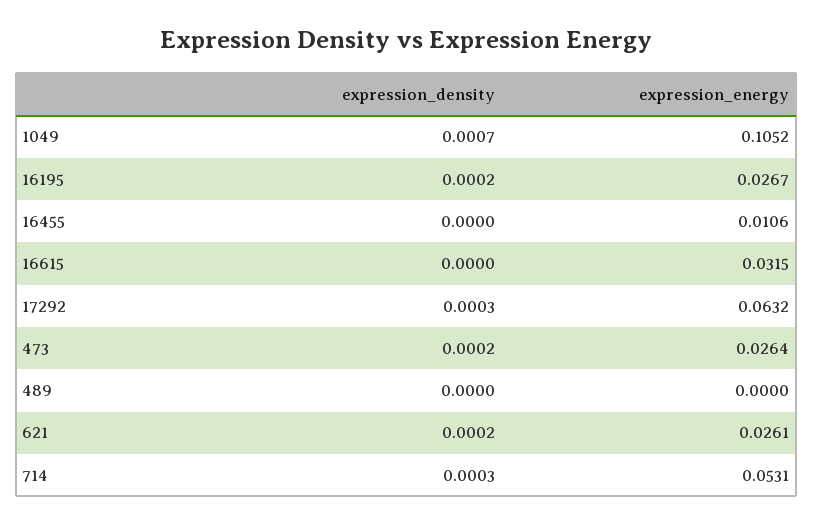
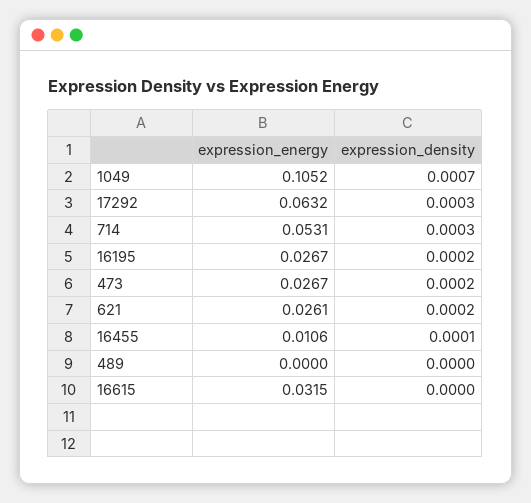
expression_density, 16455: 0 -> 0.0001
expression_energy, 473: 0.0264 -> 0.0267

